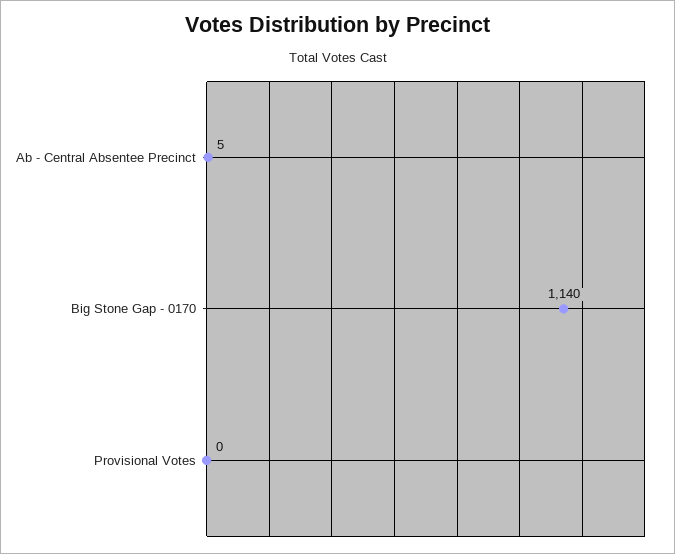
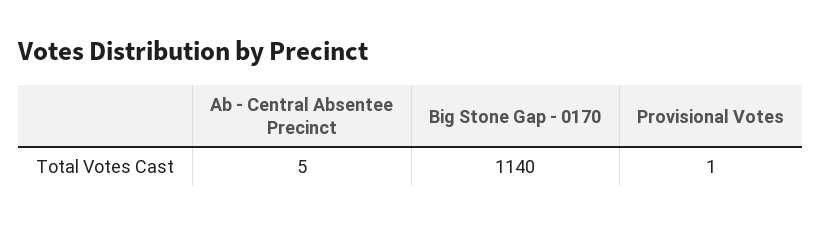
Provisional Votes: 0 -> 1

